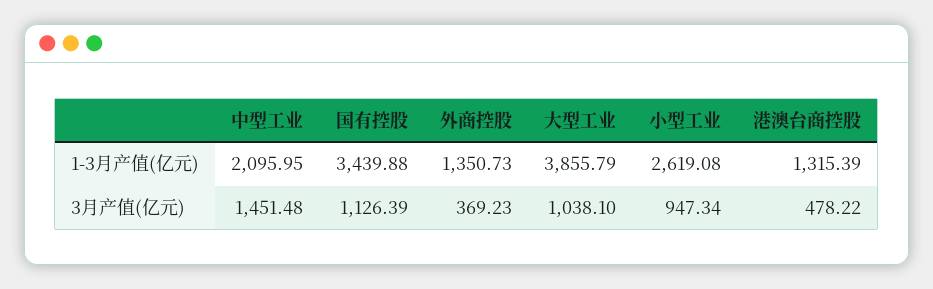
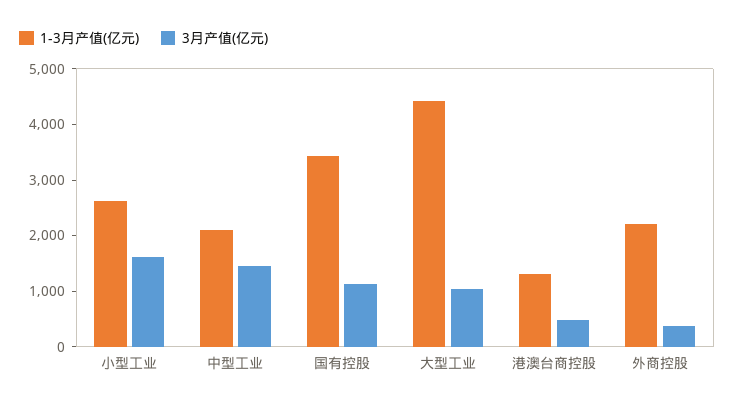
1-3月产值(亿元), 外商控股: 1350.73 -> 2200
1-3月产值(亿元), 大型工业: 3855.79 -> 4400
3月产值(亿元), 小型工业: 947.34 -> 1600

